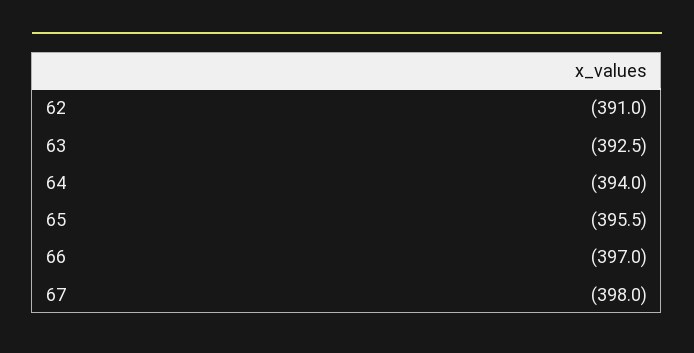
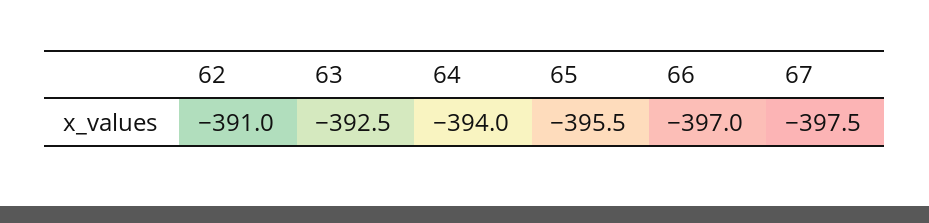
67: -398 -> -397.5

